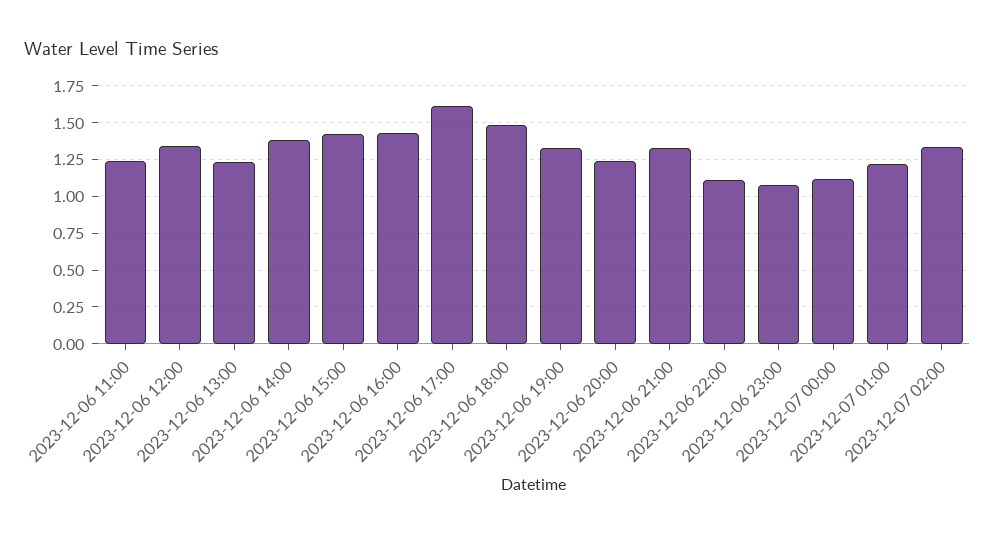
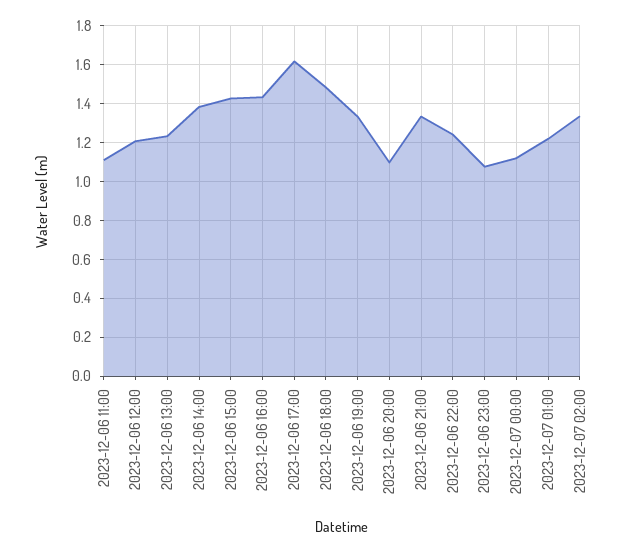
2023-12-06 11:00: 1.25 -> 1.1
2023-12-06 12:00: 1.35 -> 1.2
2023-12-06 20:00: 1.25 -> 1.1
2023-12-06 22:00: 1.1 -> 1.25

